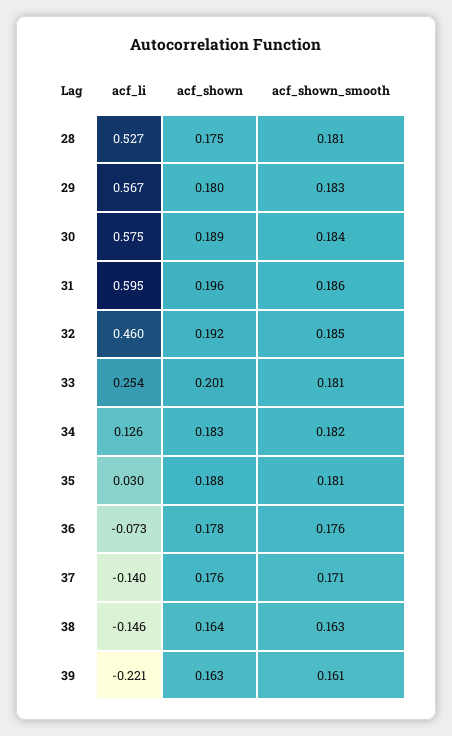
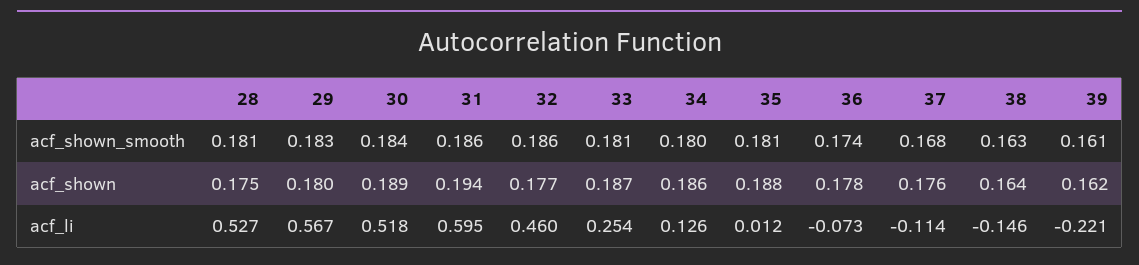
acf_li, 30: 0.575 -> 0.518
acf_shown, 31: 0.196 -> 0.194
acf_shown, 32: 0.192 -> 0.177
acf_shown_smooth, 32: 0.185 -> 0.186
acf_shown, 33: 0.201 -> 0.187
acf_shown, 34: 0.183 -> 0.186
acf_shown_smooth, 34: 0.182 -> 0.18
acf_li, 35: 0.03 -> 0.012
acf_shown_smooth, 36: 0.176 -> 0.174
acf_li, 37: -0.14 -> -0.114
acf_shown_smooth, 37: 0.171 -> 0.168
acf_shown, 39: 0.163 -> 0.162

